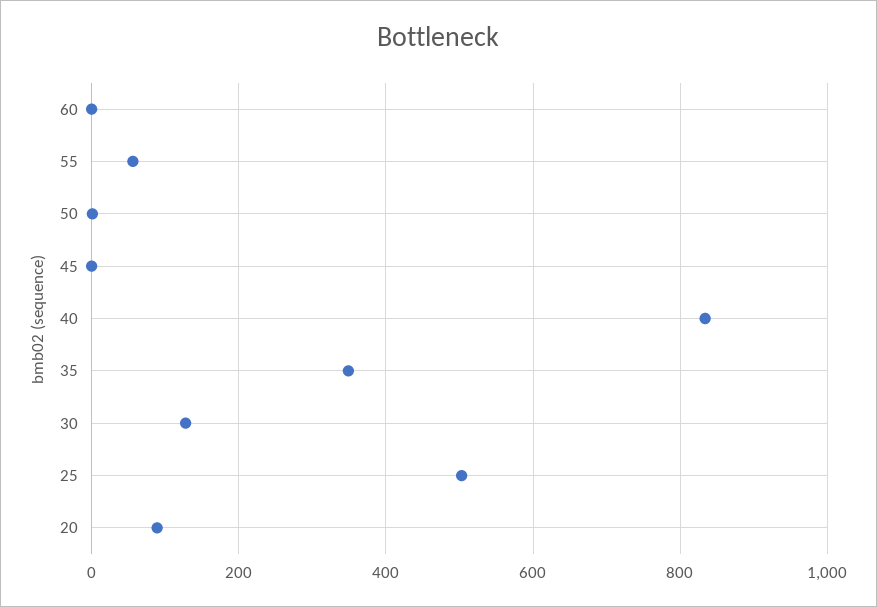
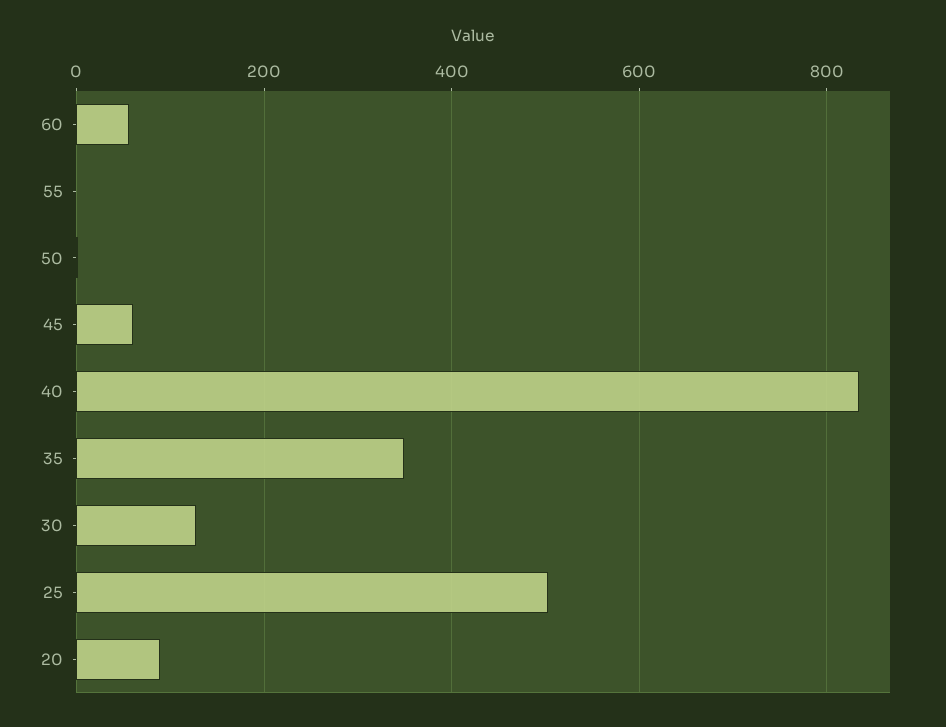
60: 0 -> 60
55: 60 -> 0
45: 0 -> 60

